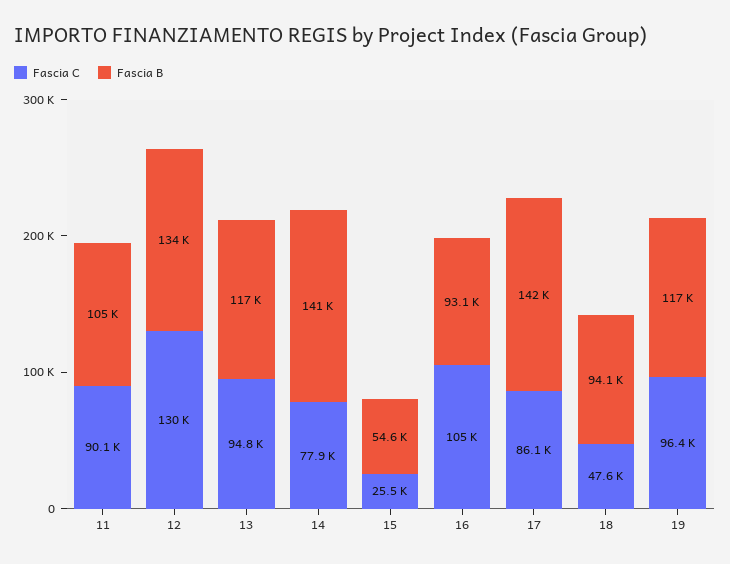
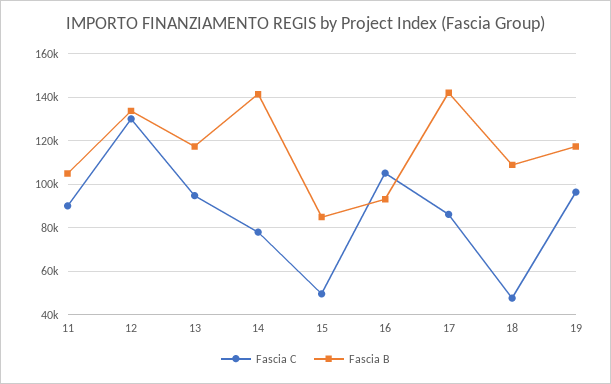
Fascia C, 15: 25500 -> 50000
Fascia B, 15: 54600 -> 85000
Fascia B, 18: 94100 -> 110000

